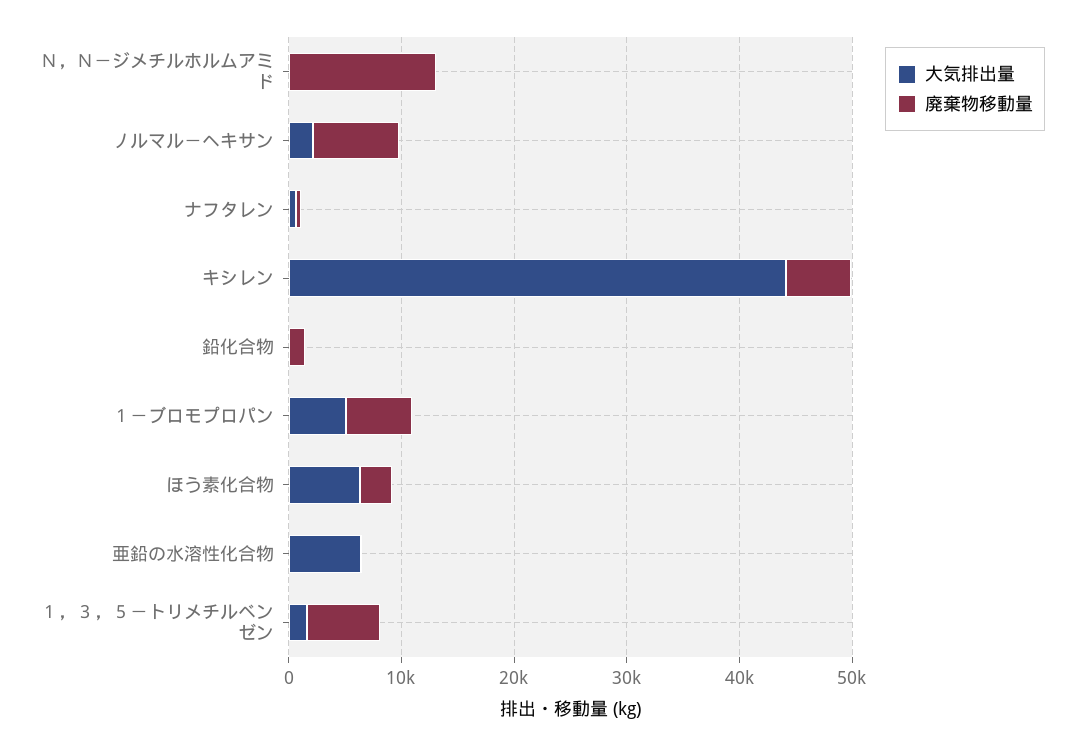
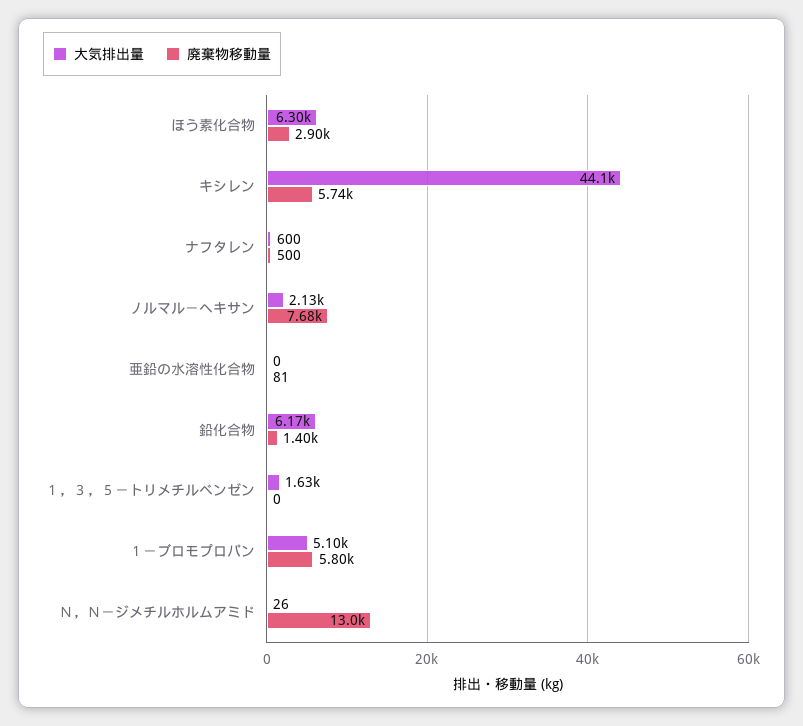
大気排出量, 鉛化合物: 0 -> 6170
大気排出量, 亜鉛の水溶性化合物: 6000 -> 0
廃棄物移動量, １，３，５－トリメチルベンゼン: 6000 -> 0

